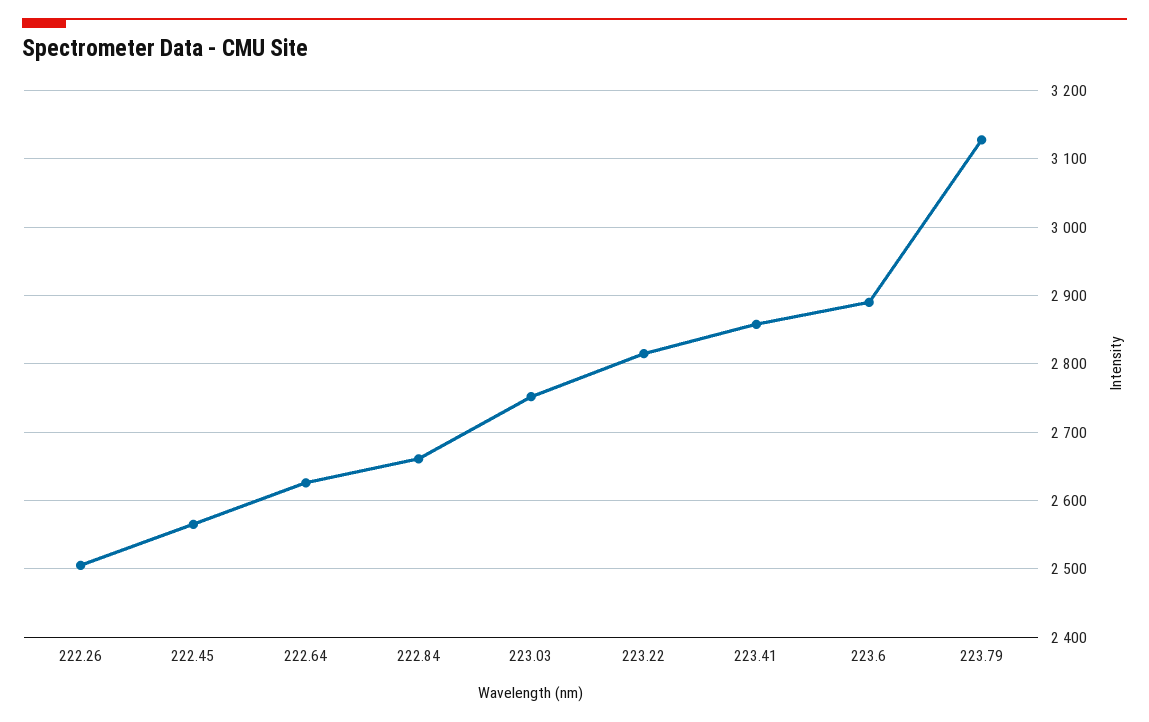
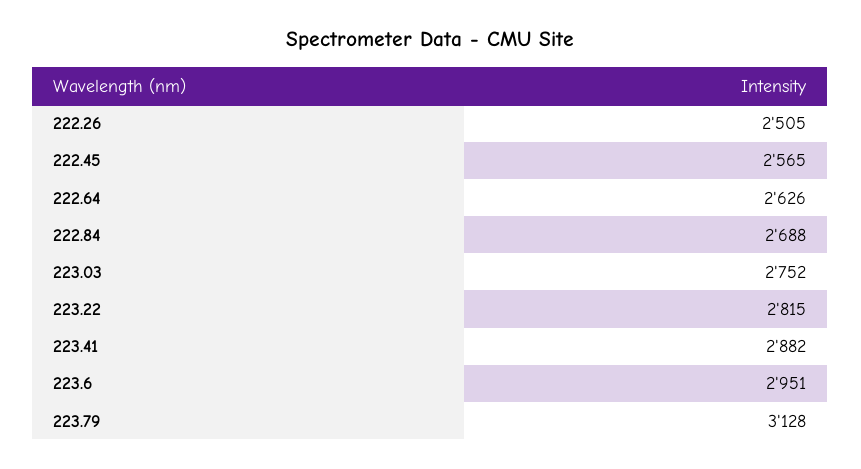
222.84: 2660 -> 2688
223.41: 2860 -> 2882
223.6: 2890 -> 2951

